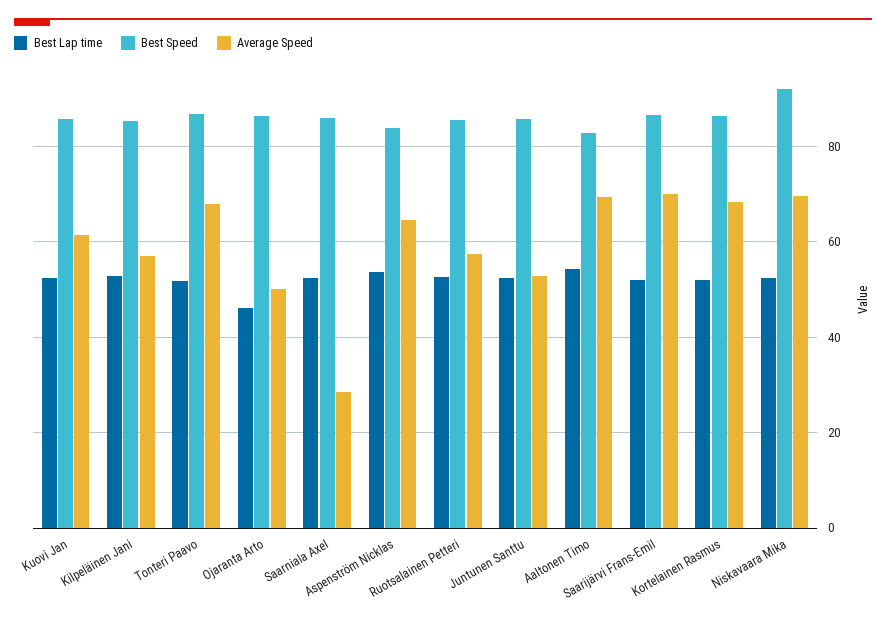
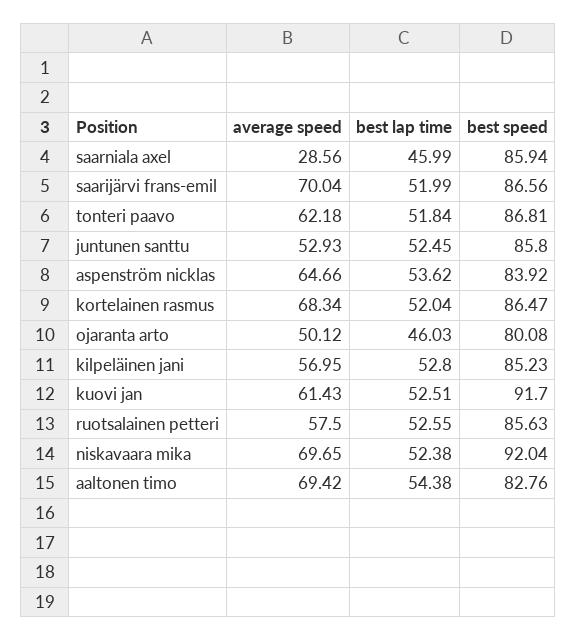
Best Speed, Kuovi Jan: 86 -> 91.7
Average Speed, Tonteri Paavo: 68 -> 62.18
Best Speed, Ojaranta Arto: 86 -> 80.08
Best Lap time, Saarniala Axel: 52 -> 45.99

